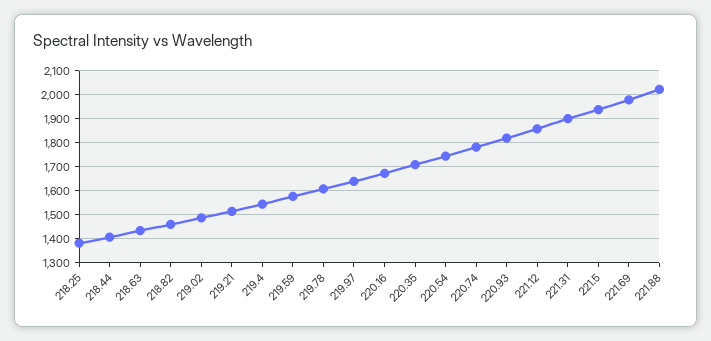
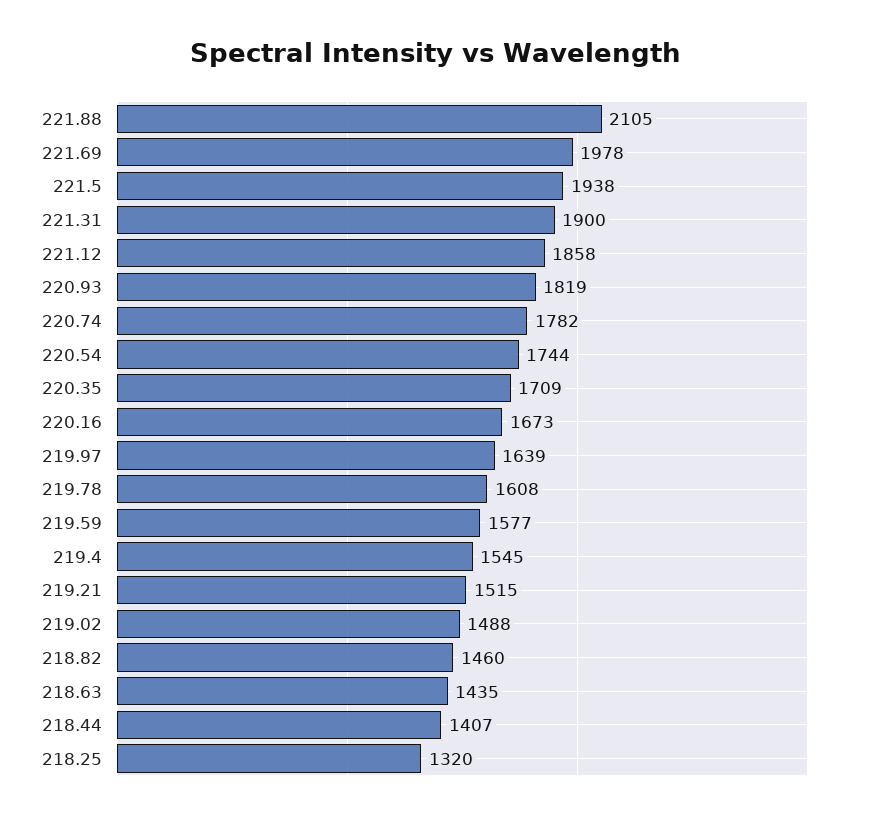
218.25: 1375 -> 1320
221.88: 2025 -> 2105

